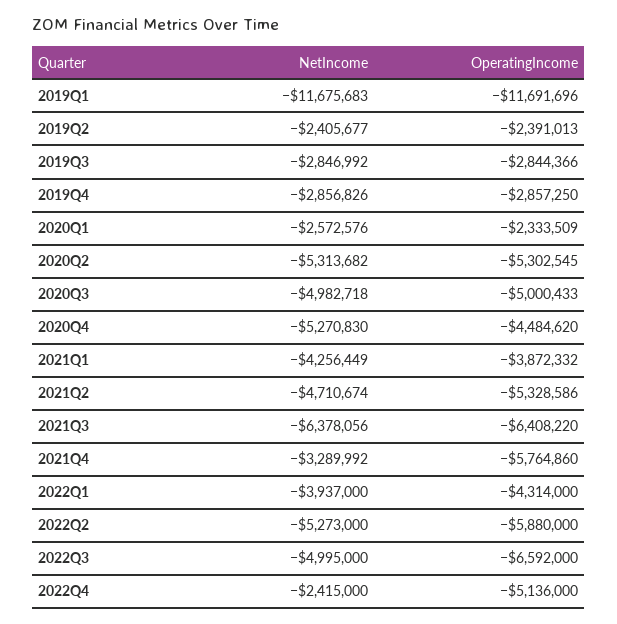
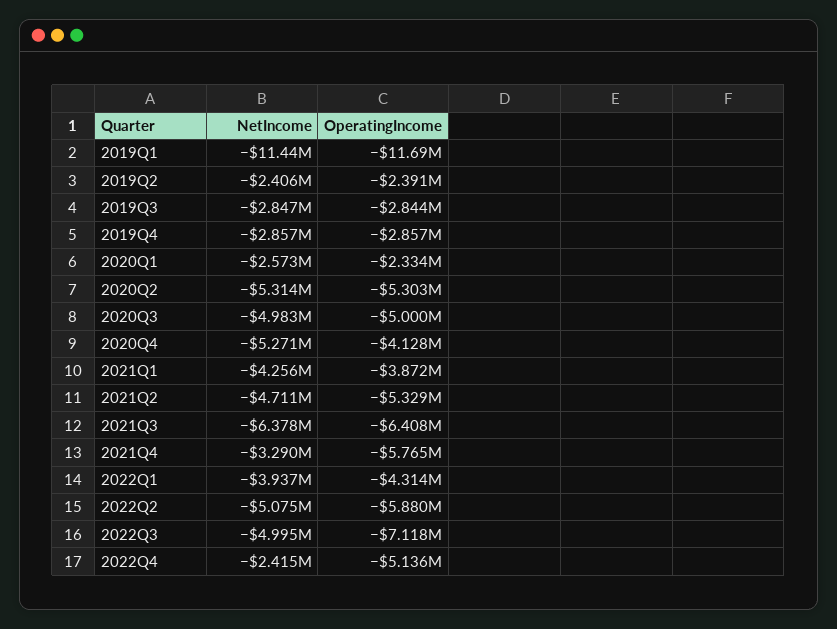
NetIncome, 2019Q1: -11675683 -> -11440000
OperatingIncome, 2020Q4: -4484620 -> -4128000
NetIncome, 2022Q2: -5273000 -> -5075000
OperatingIncome, 2022Q3: -6592000 -> -7118000

